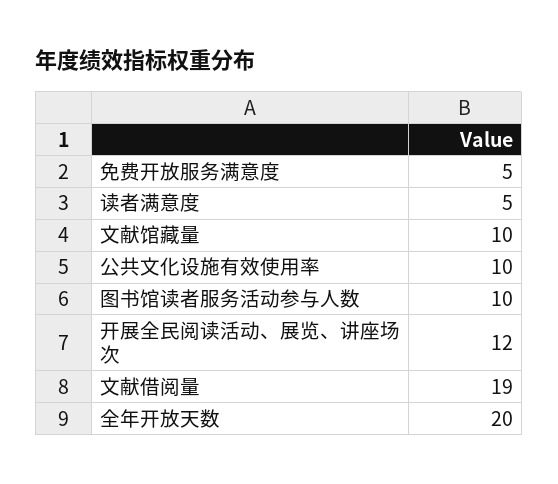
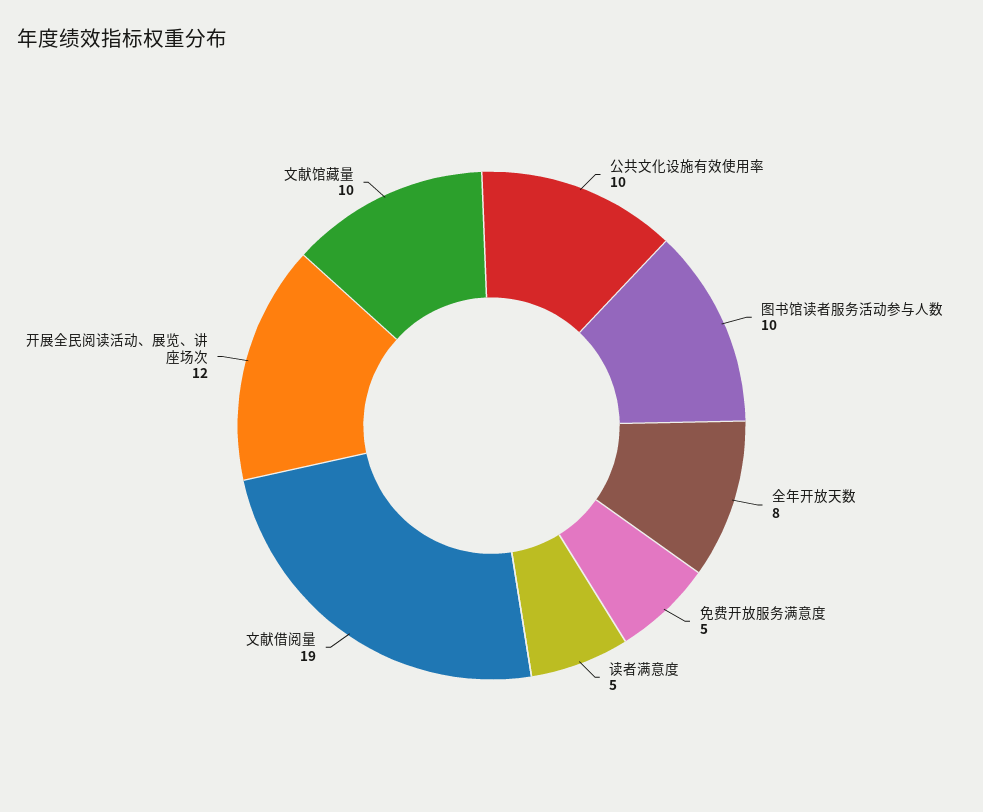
全年开放天数: 20 -> 8

